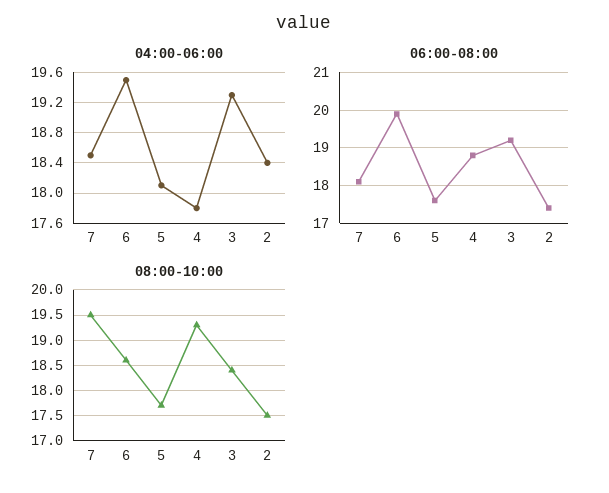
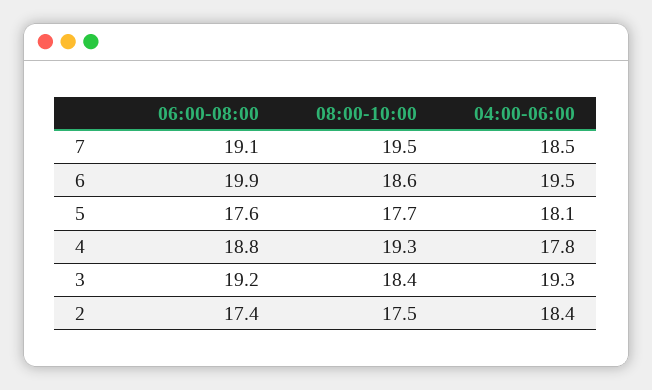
06:00-08:00, 7: 18 -> 19.1

